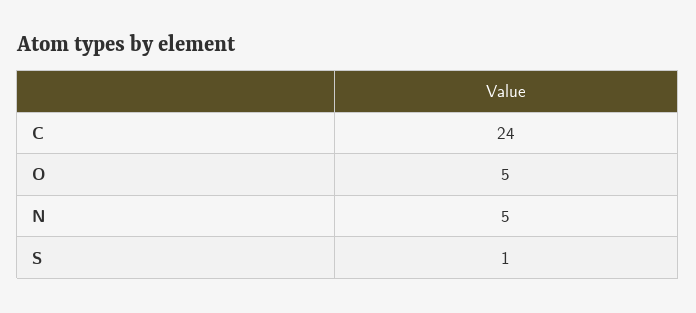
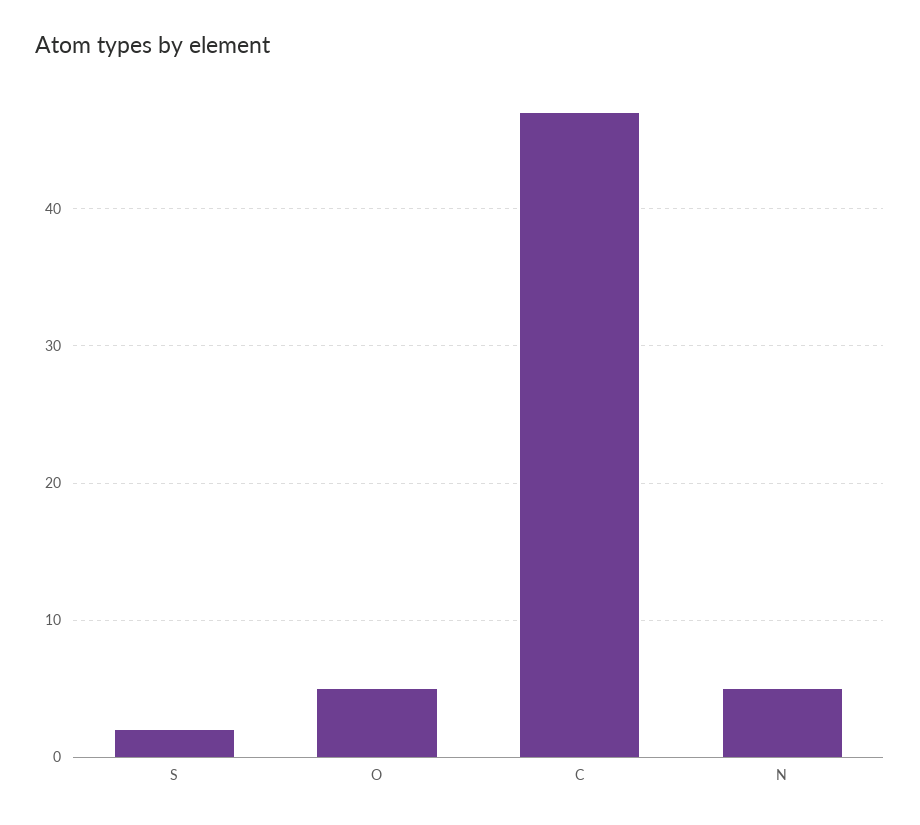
C: 24 -> 47
S: 1 -> 2

